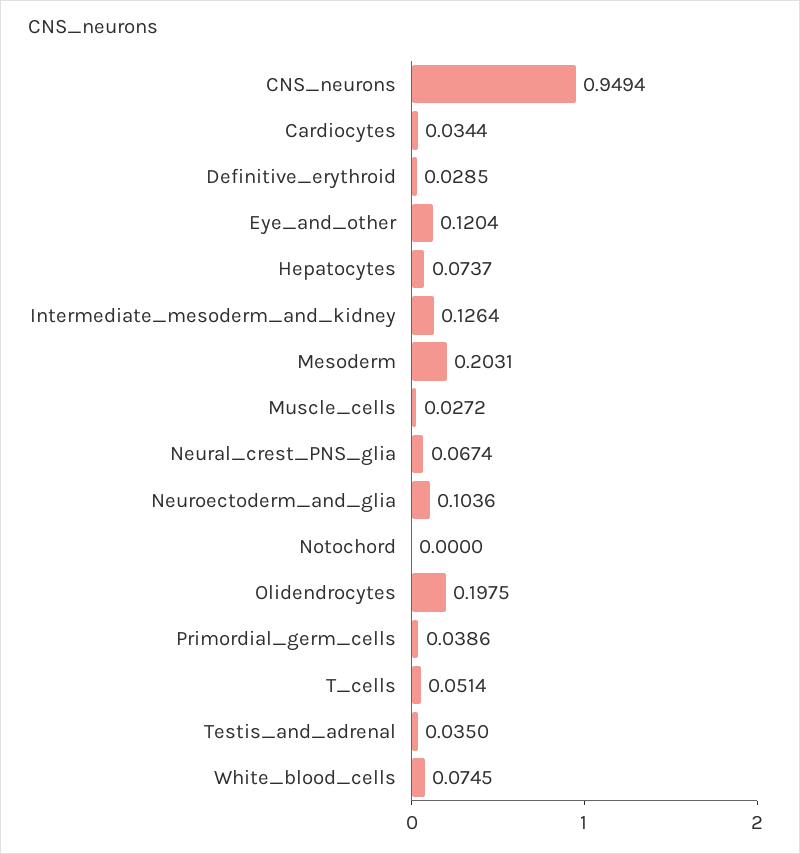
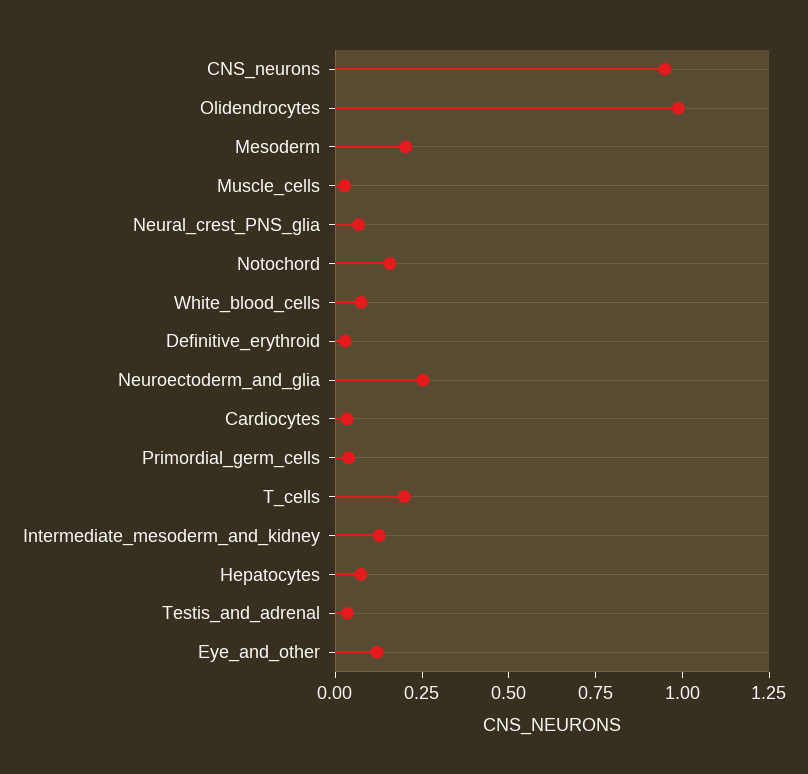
Neuroectoderm_and_glia: 0.1036 -> 0.25
Notochord: 0 -> 0.15
Olidendrocytes: 0.1975 -> 1
T_cells: 0.0514 -> 0.2

